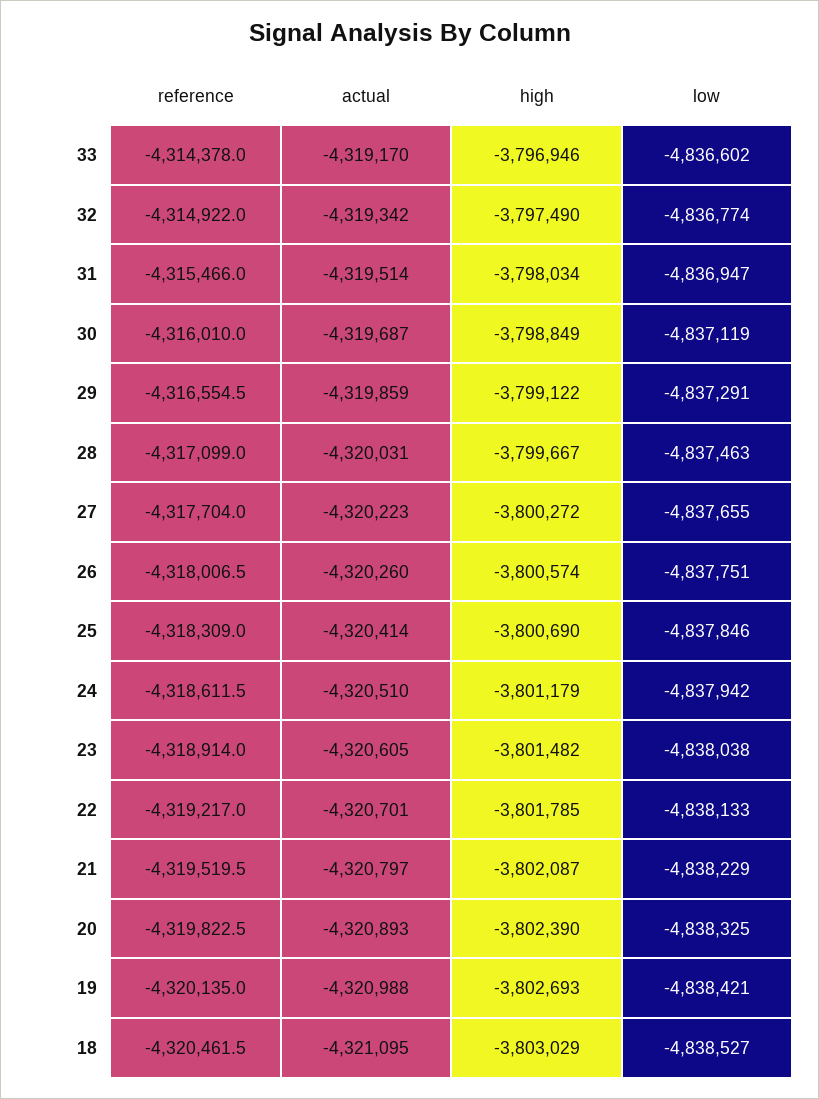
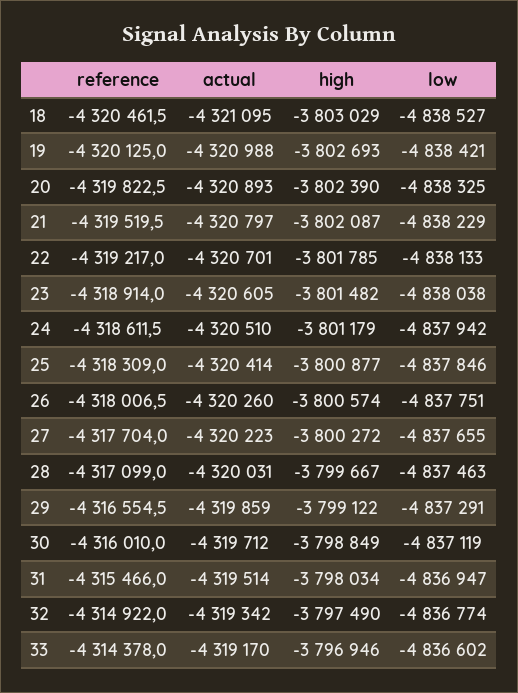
actual, 30: -4319687 -> -4319712
high, 25: -3800690 -> -3800877
reference, 19: -4320135 -> -4320125

